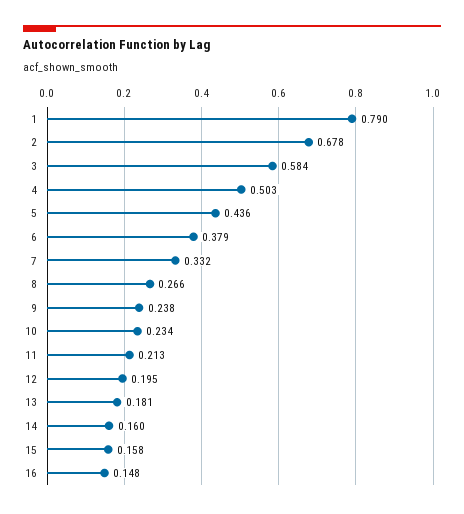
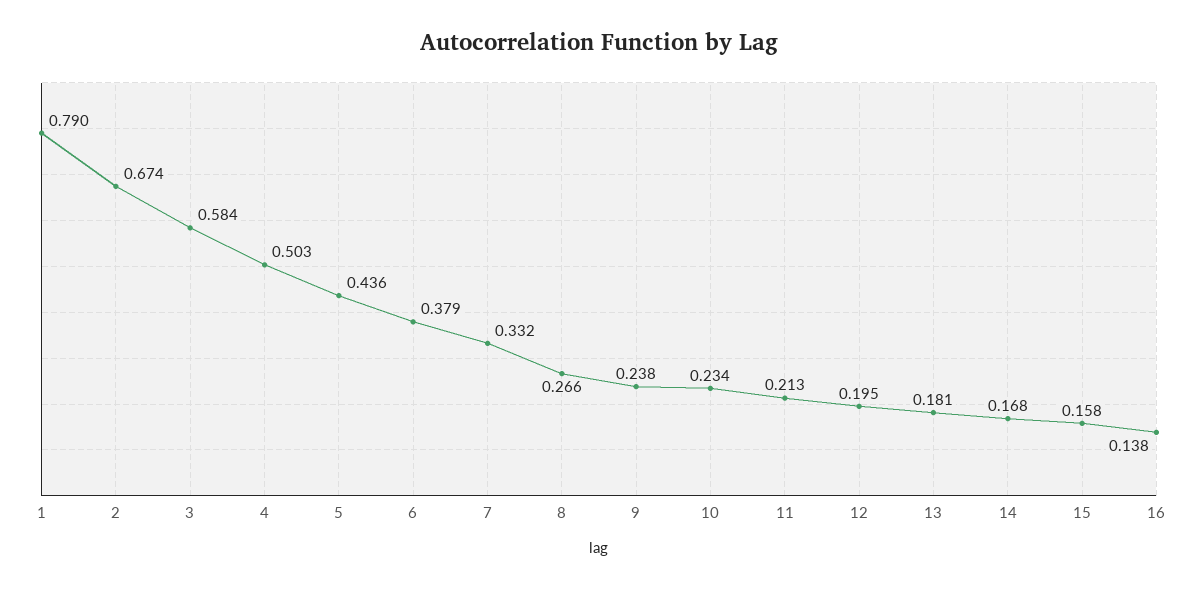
2: 0.678 -> 0.674
14: 0.16 -> 0.168
16: 0.148 -> 0.138

